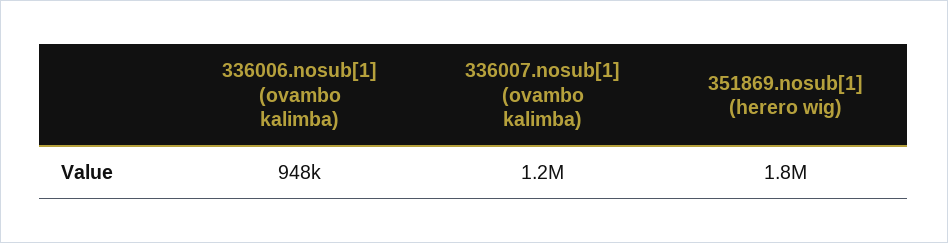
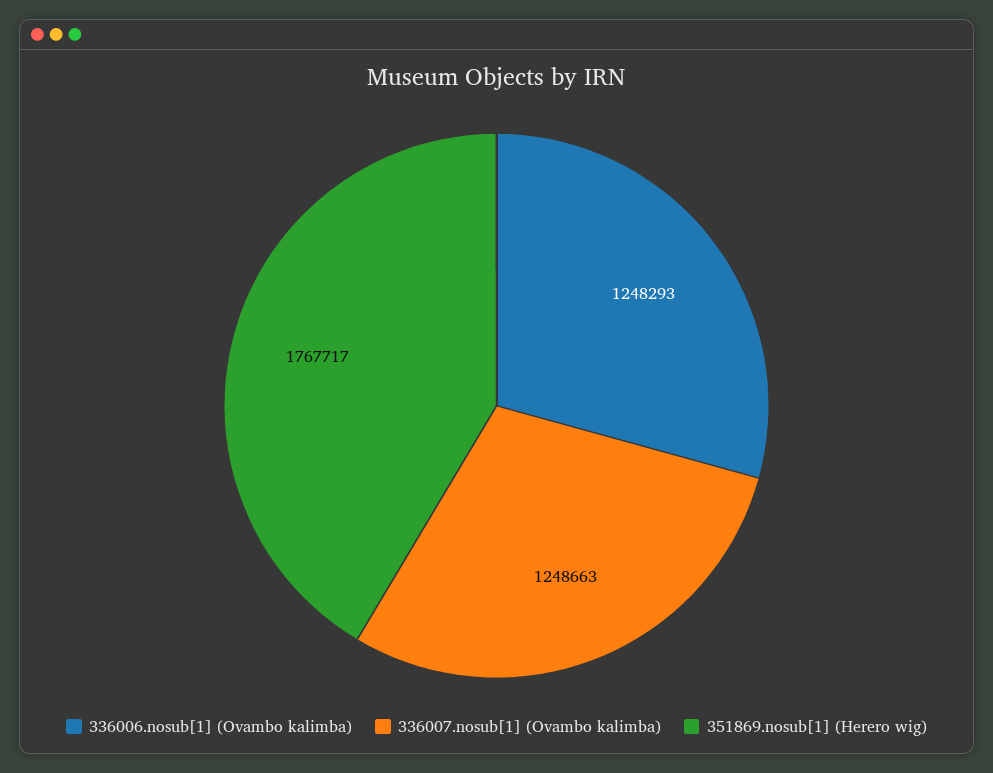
336006.nosub[1] (ovambo kalimba): 948000 -> 1248293

